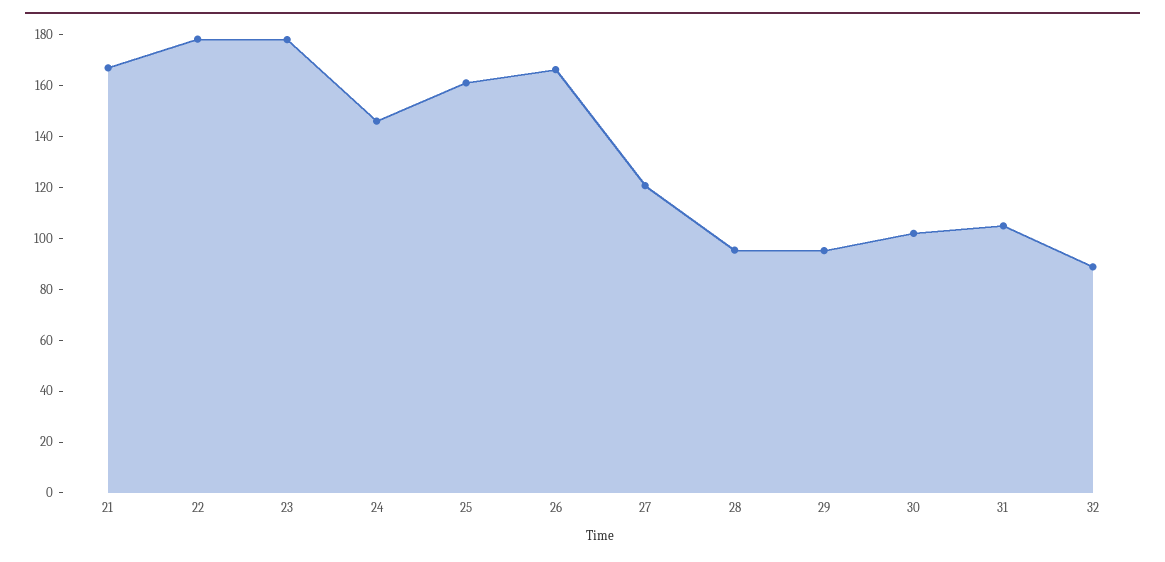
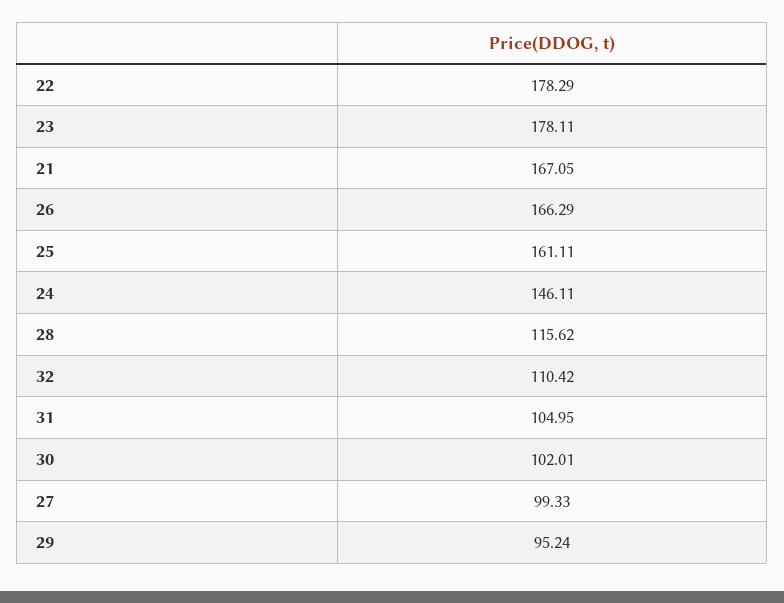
27: 120 -> 99.33
28: 95 -> 115.62
32: 90 -> 110.42

